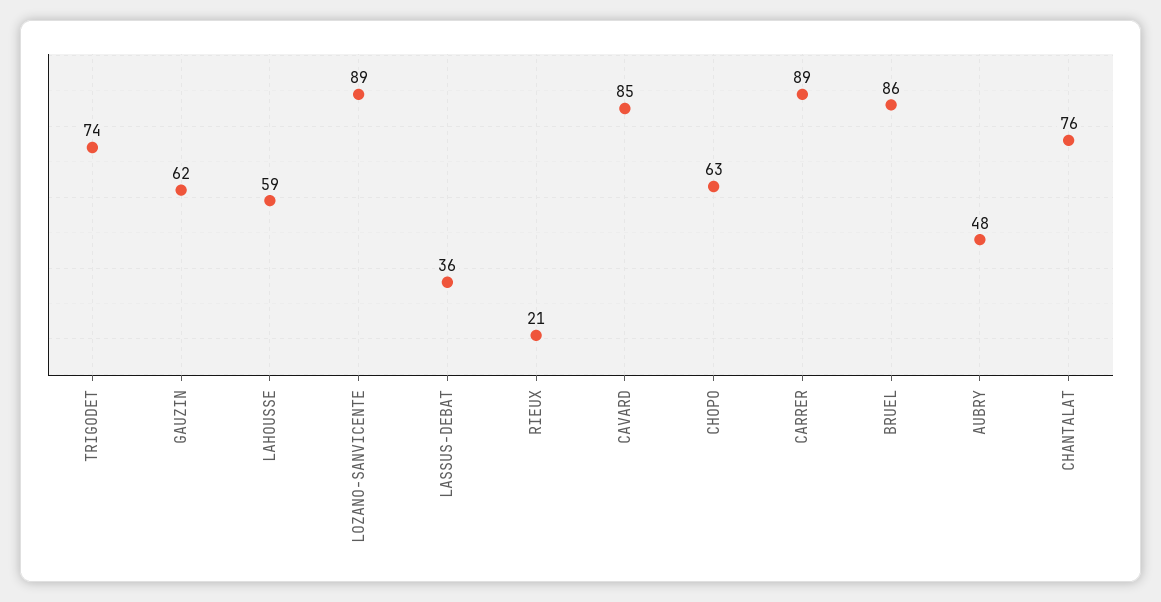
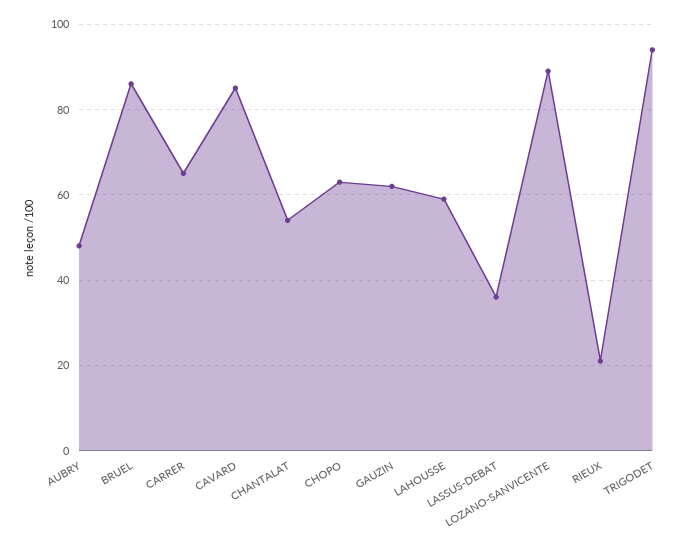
TRIGODET: 74 -> 95
CARRER: 89 -> 65
CHANTALAT: 76 -> 55

